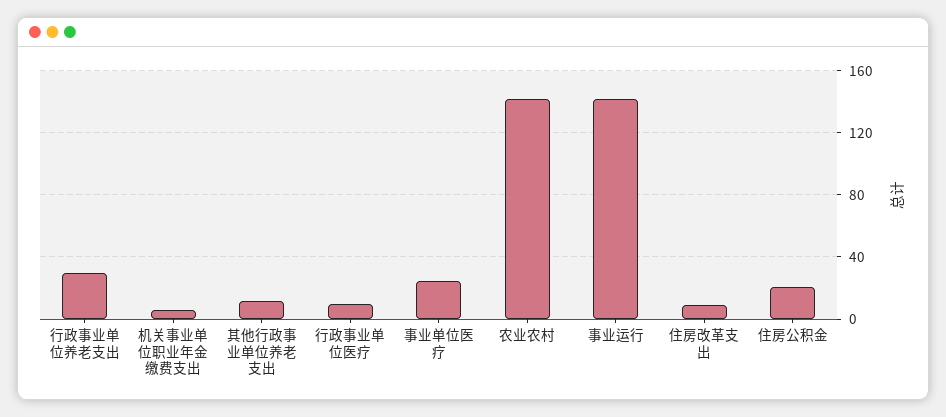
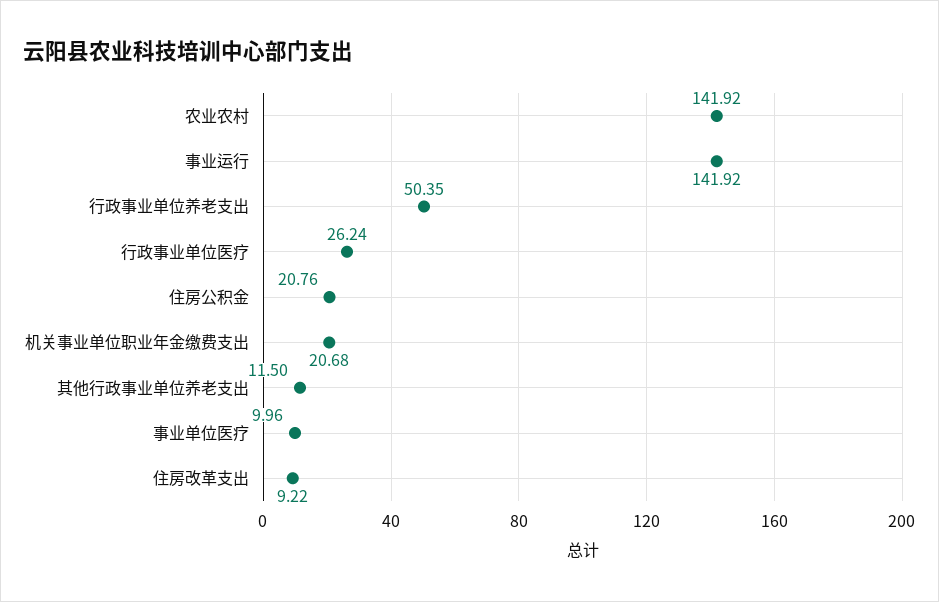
行政事业单位养老支出: 30 -> 50.35
机关事业单位职业年金缴费支出: 5 -> 20.68
行政事业单位医疗: 10 -> 26.24
事业单位医疗: 25 -> 9.96

